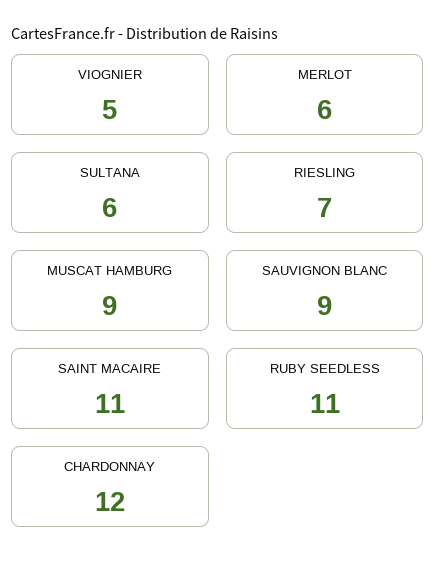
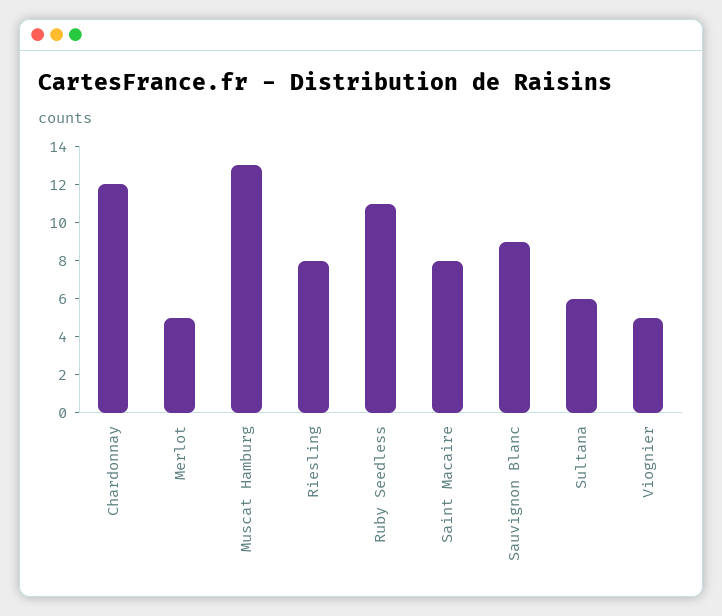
MERLOT: 6 -> 5
RIESLING: 7 -> 8
MUSCAT HAMBURG: 9 -> 13
SAINT MACAIRE: 11 -> 8

